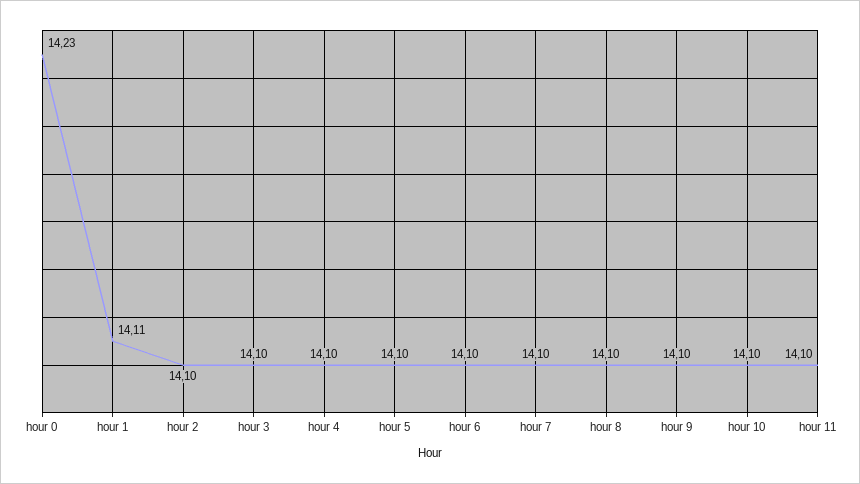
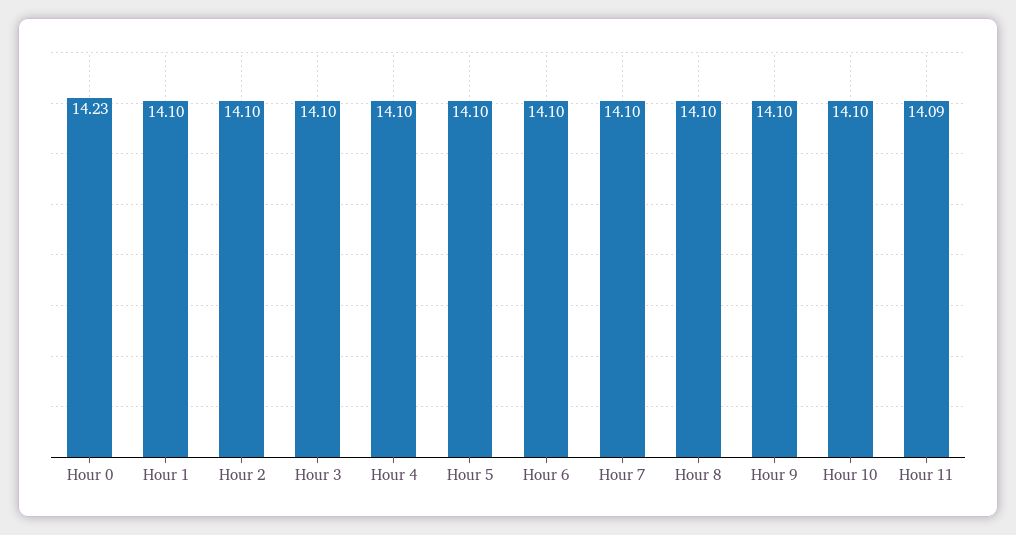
hour 1: 14.11 -> 14.1
hour 11: 14.1 -> 14.09

